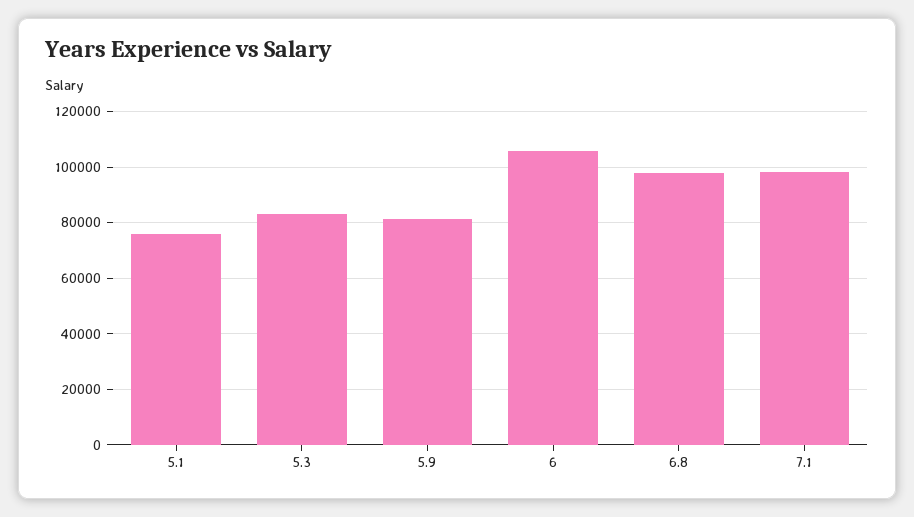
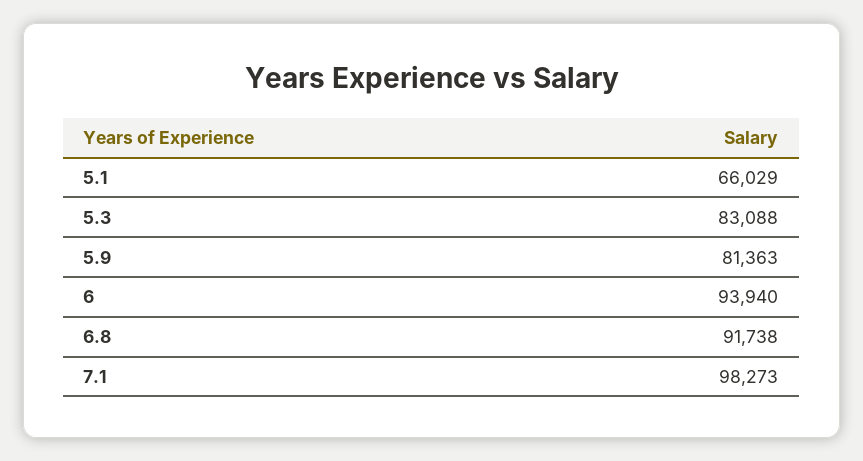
5.1: 75000 -> 66029
6: 105000 -> 93940
6.8: 97500 -> 91738

